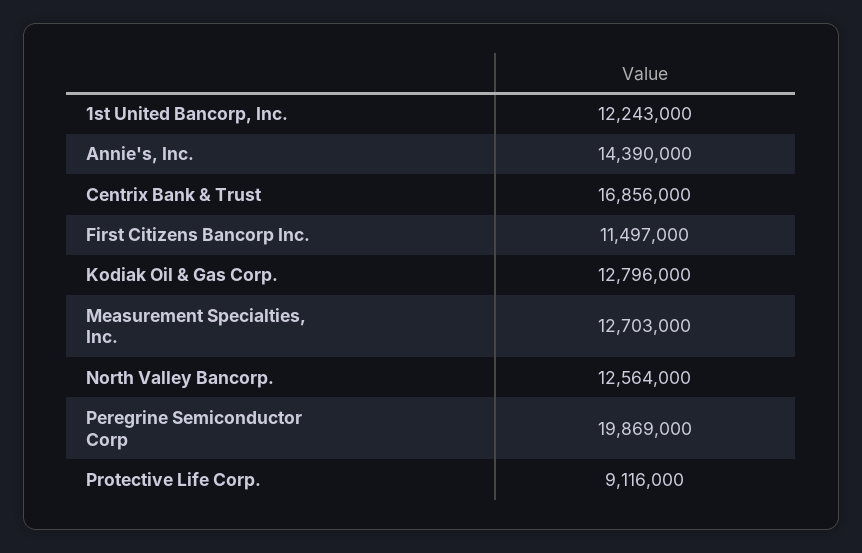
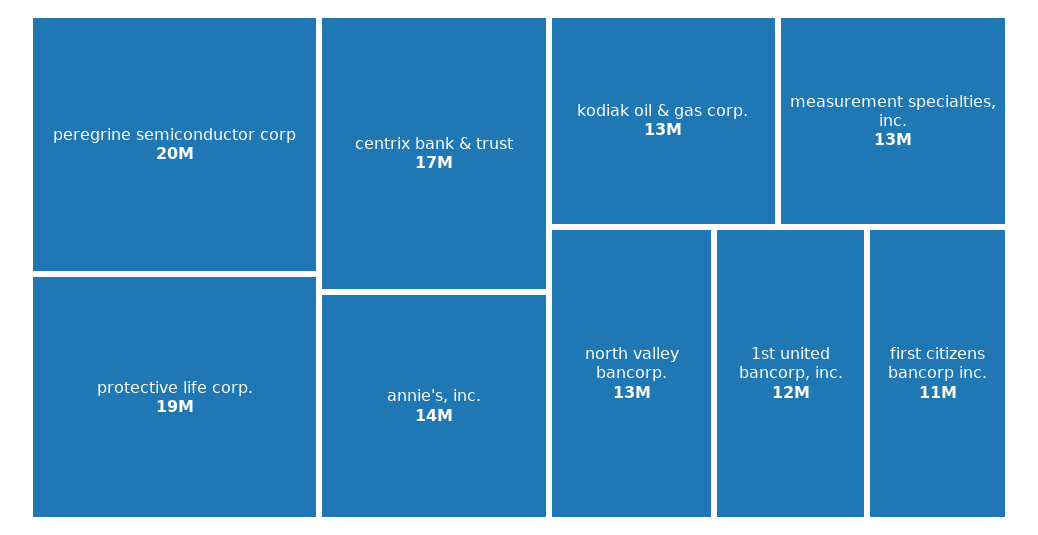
Protective Life Corp.: 9116000 -> 19000000

